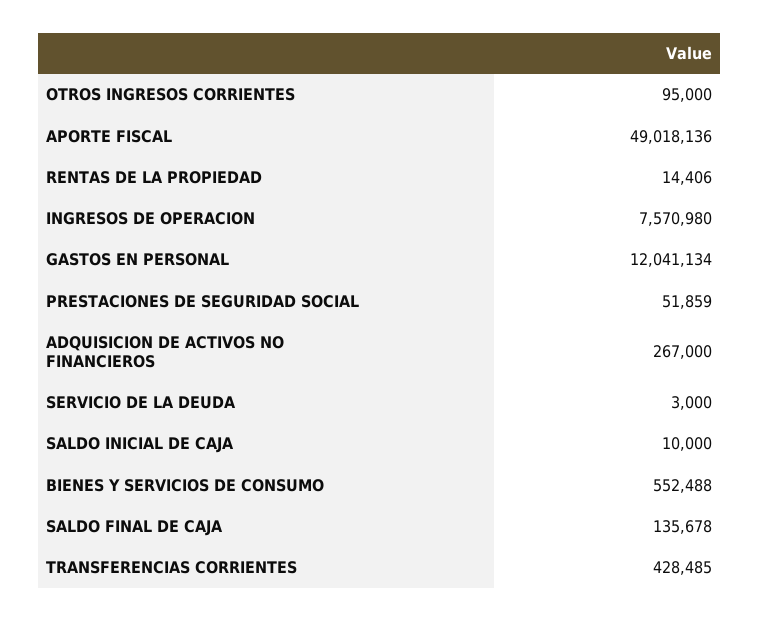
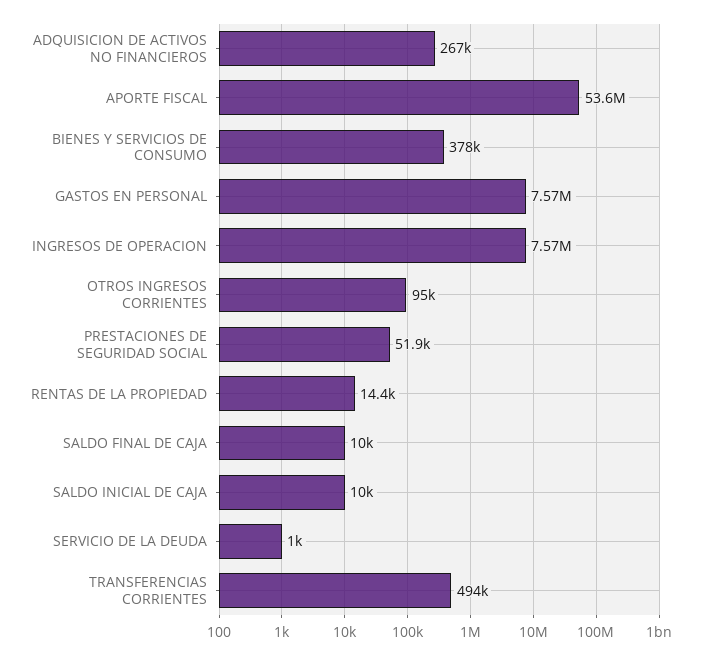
APORTE FISCAL: 49018136 -> 53600000
GASTOS EN PERSONAL: 12041134 -> 7570000
SERVICIO DE LA DEUDA: 3000 -> 1000
BIENES Y SERVICIOS DE CONSUMO: 552488 -> 378000
SALDO FINAL DE CAJA: 135678 -> 10000
TRANSFERENCIAS CORRIENTES: 428485 -> 494000

